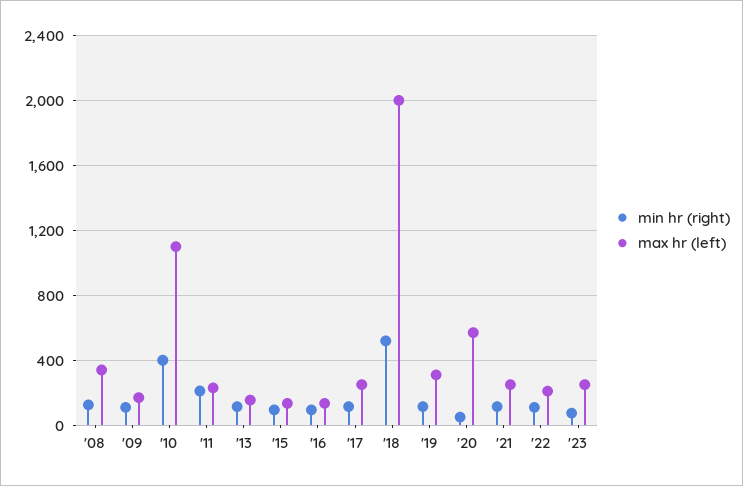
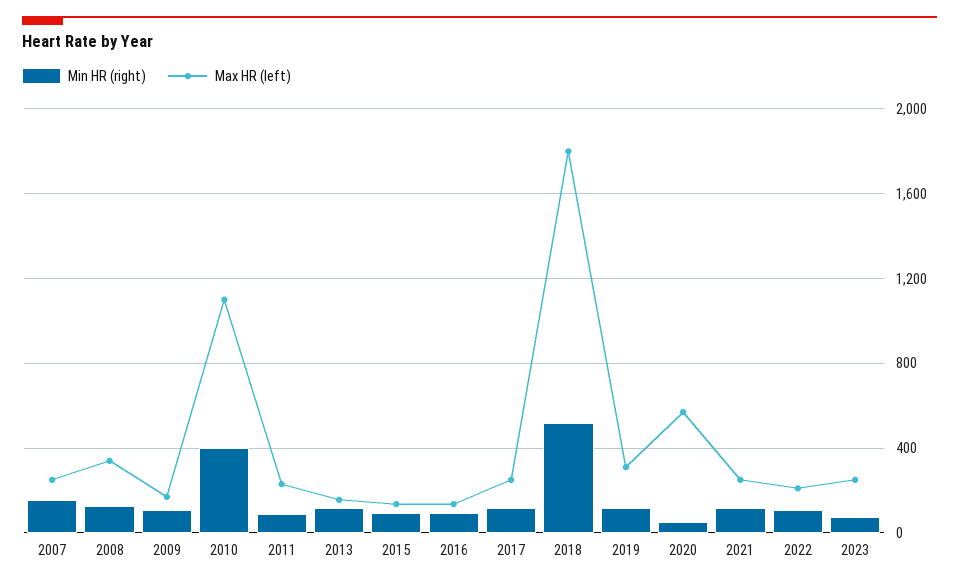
min hr (right), '11: 200 -> 100
max hr (left), '18: 2000 -> 1800
min hr (right), 2007: none -> 150
max hr (left), 2007: none -> 250

